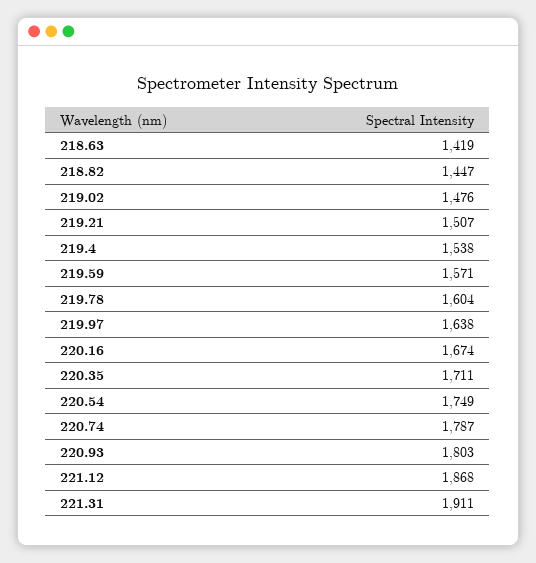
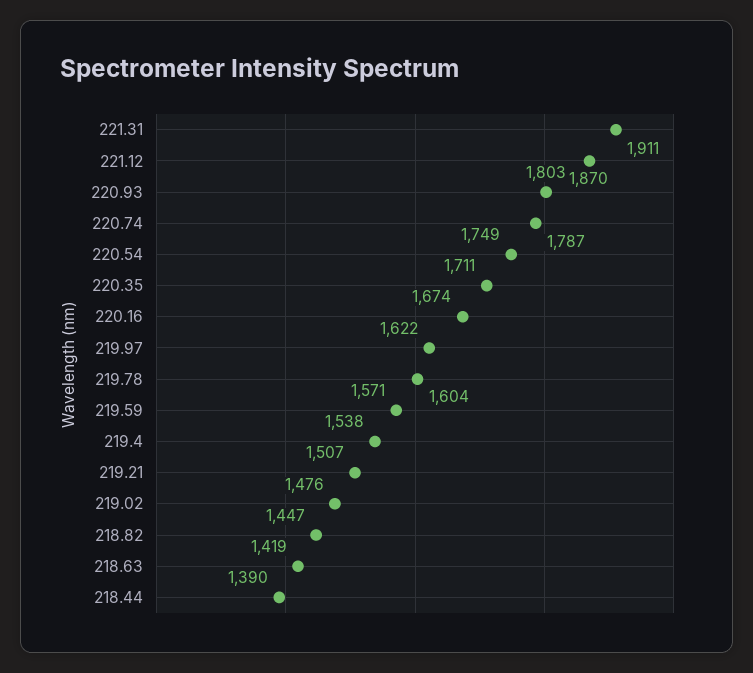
219.97: 1638 -> 1622
221.12: 1868 -> 1870
218.44: none -> 1390

